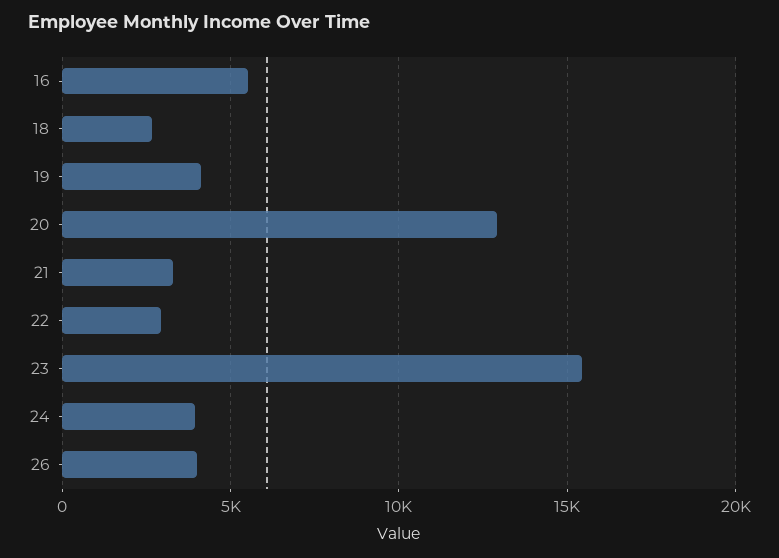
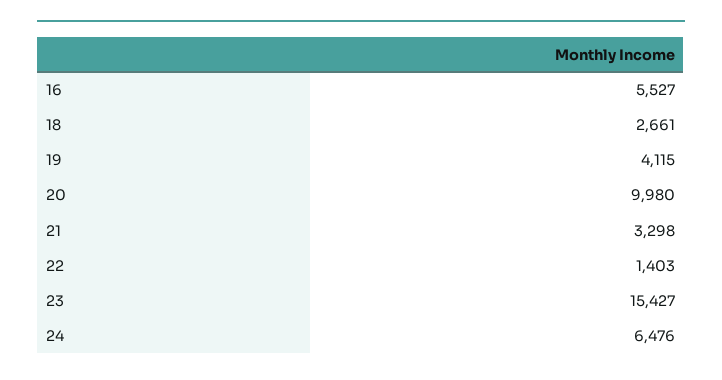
20: 13000 -> 9980
22: 3000 -> 1403
24: 4000 -> 6476
26: 4000 -> none

